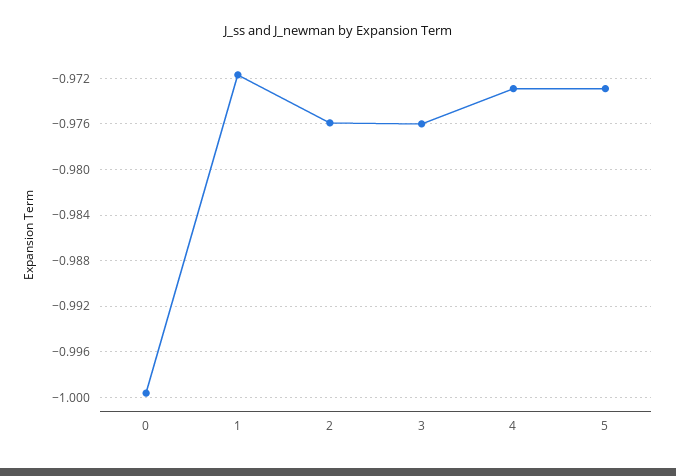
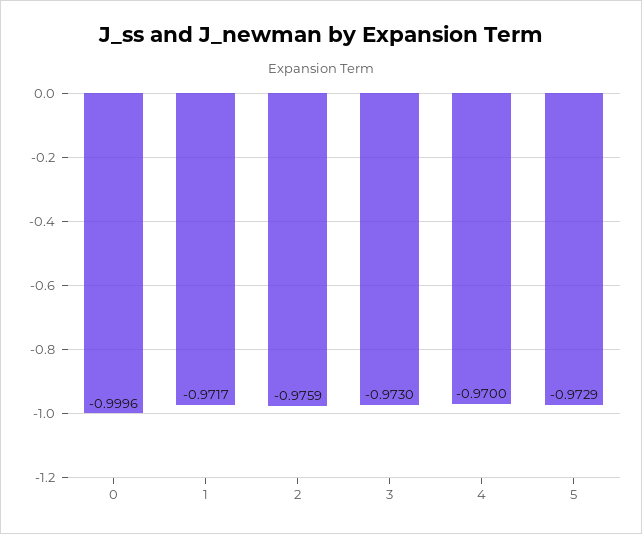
3: -0.976 -> -0.973
4: -0.973 -> -0.97

